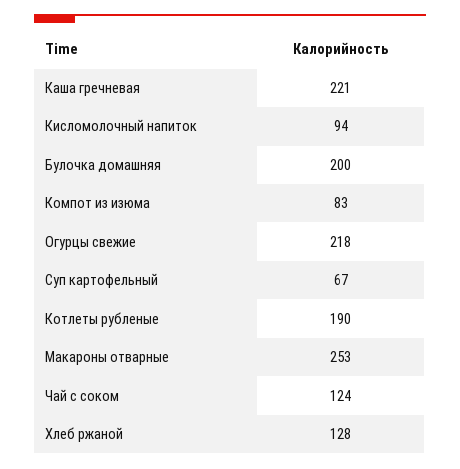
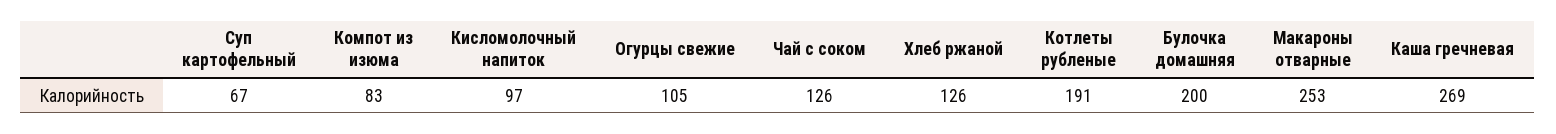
Каша гречневая: 221 -> 269
Кисломолочный напиток: 94 -> 97
Огурцы свежие: 218 -> 105
Котлеты рубленые: 190 -> 191
Чай с соком: 124 -> 126
Хлеб ржаной: 128 -> 126

